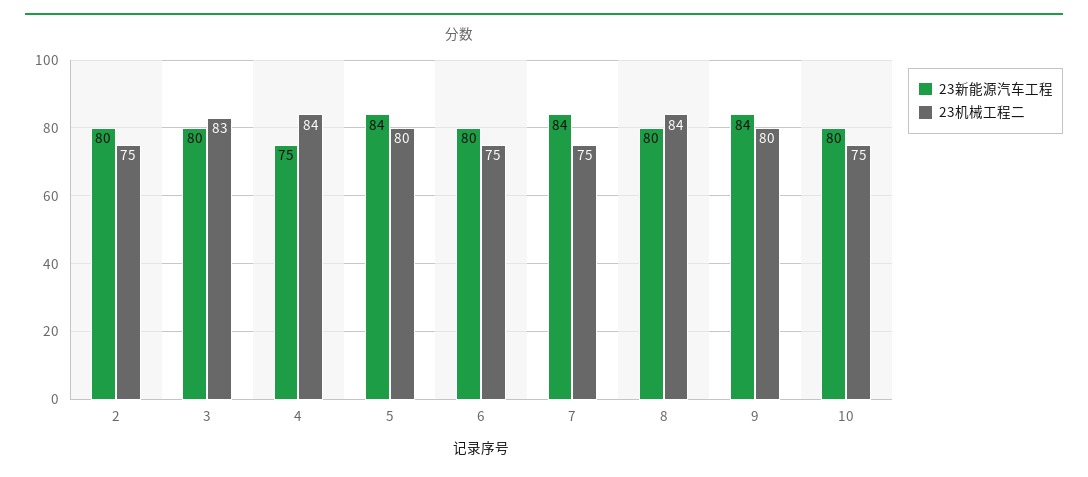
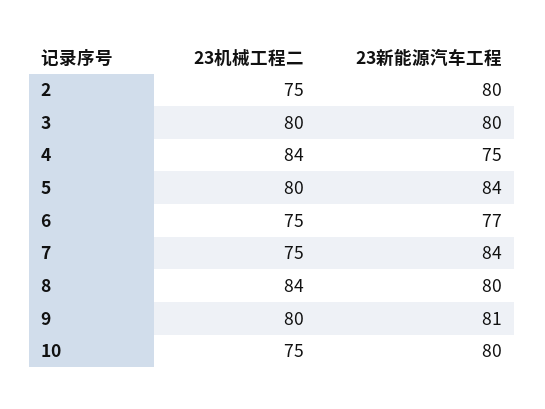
23机械工程二, 3: 83 -> 80
23新能源汽车工程, 6: 80 -> 77
23新能源汽车工程, 9: 84 -> 81

